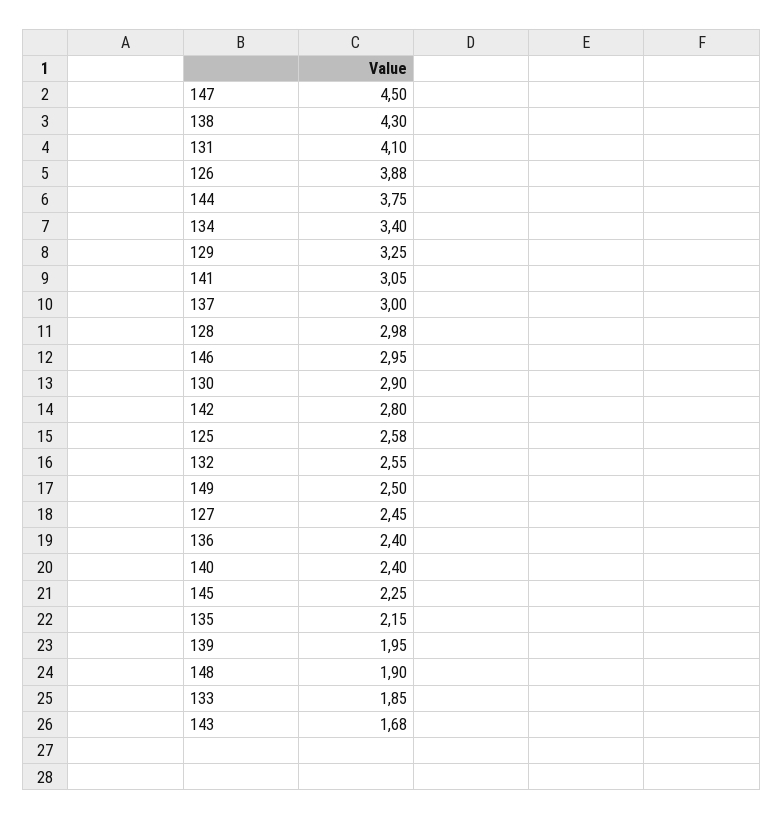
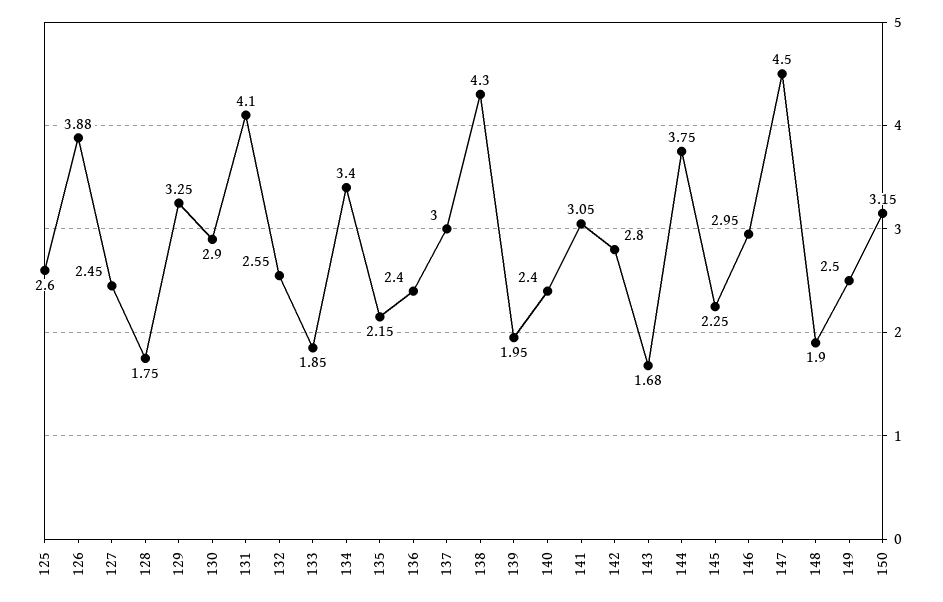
128: 2.98 -> 1.75
125: 2.58 -> 2.6
150: none -> 3.15

